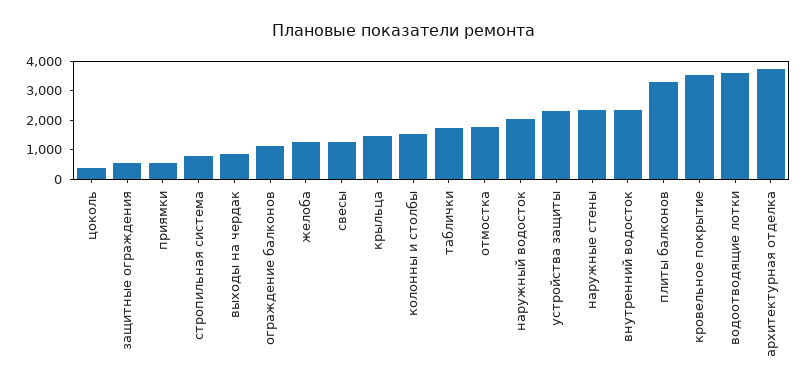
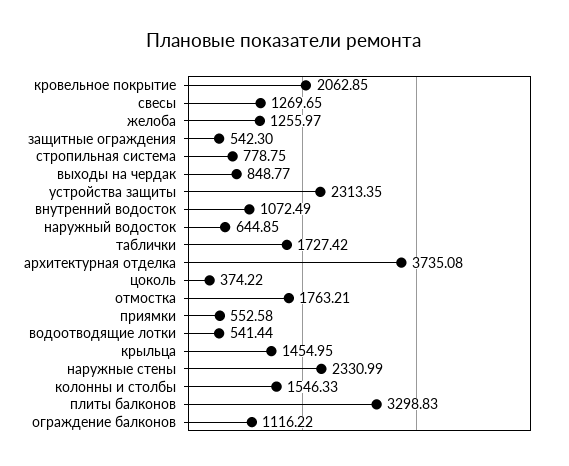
наружный водосток: 2000 -> 644.85
внутренний водосток: 2500 -> 1072.49
кровельное покрытие: 3500 -> 2062.85
водоотводящие лотки: 3500 -> 541.44

